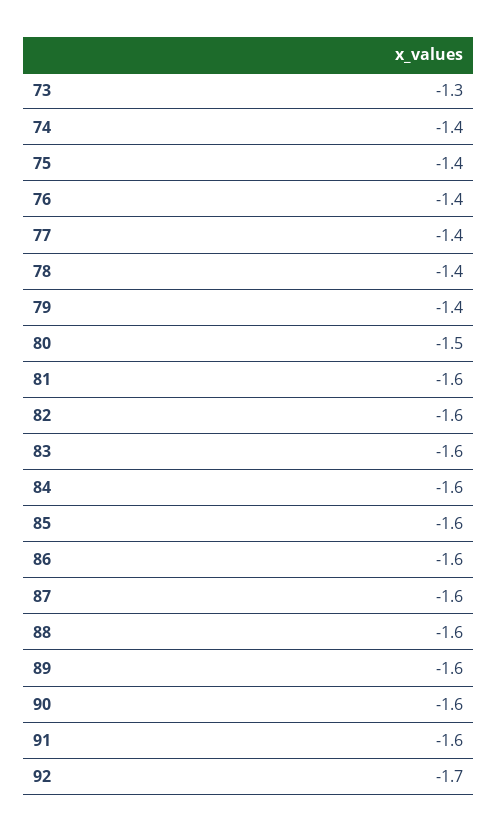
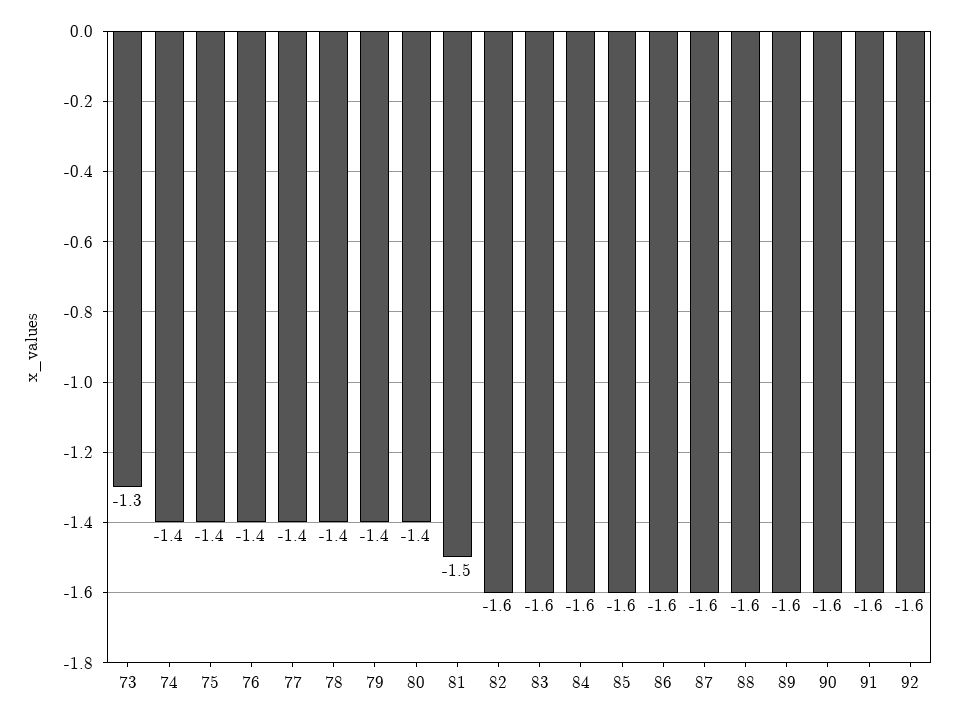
80: -1.5 -> -1.4
81: -1.6 -> -1.5
92: -1.7 -> -1.6

